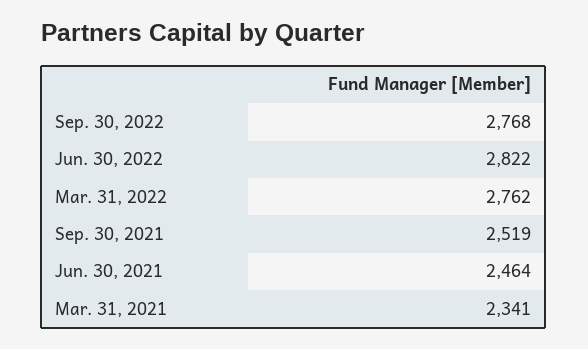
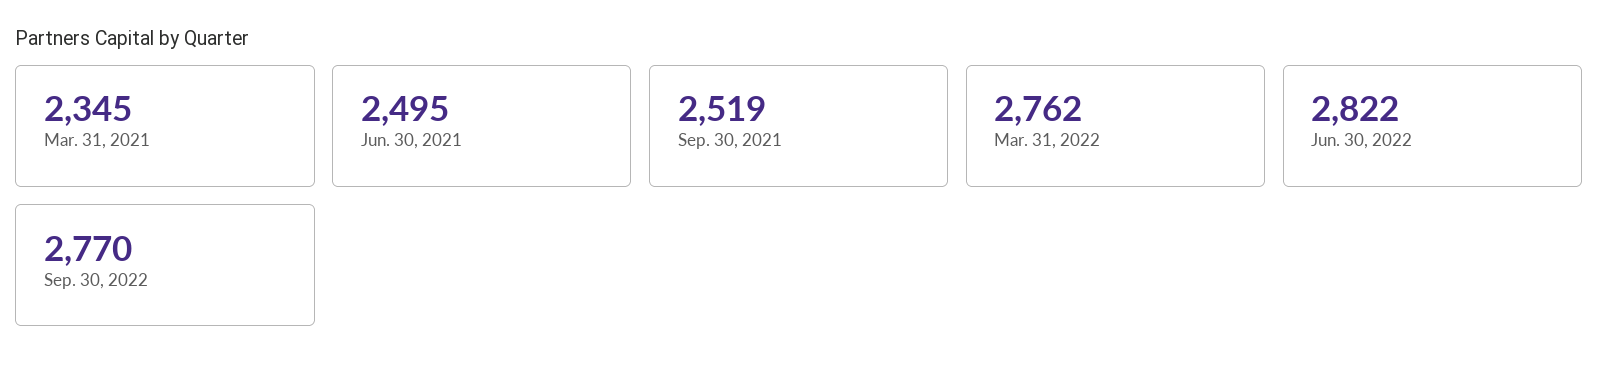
Sep. 30, 2022: 2768 -> 2770
Jun. 30, 2021: 2464 -> 2495
Mar. 31, 2021: 2341 -> 2345

